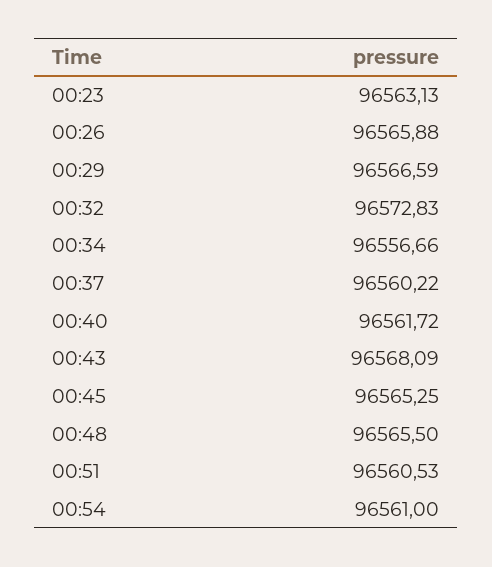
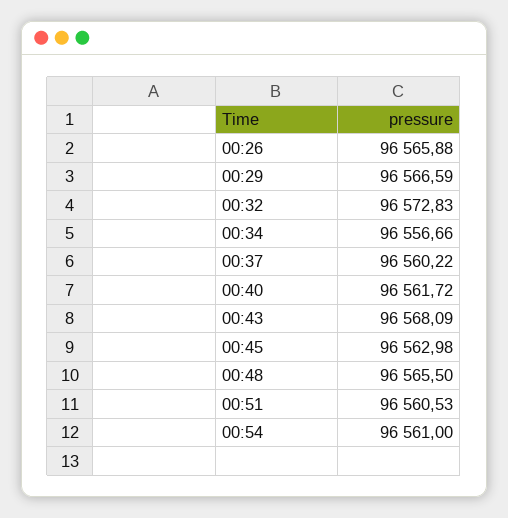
00:23: 96563.13 -> none
00:45: 96565.25 -> 96562.98

